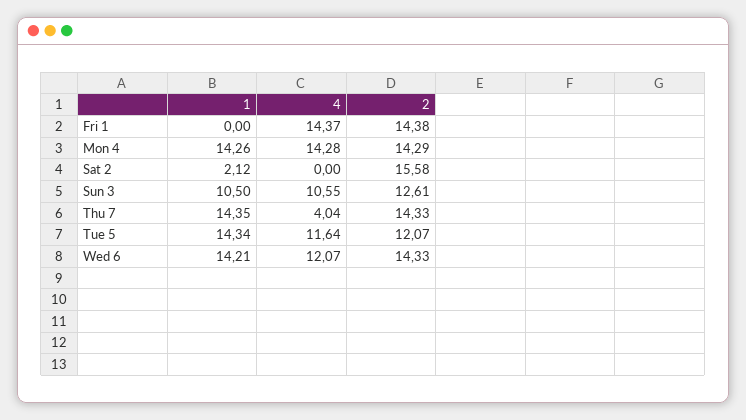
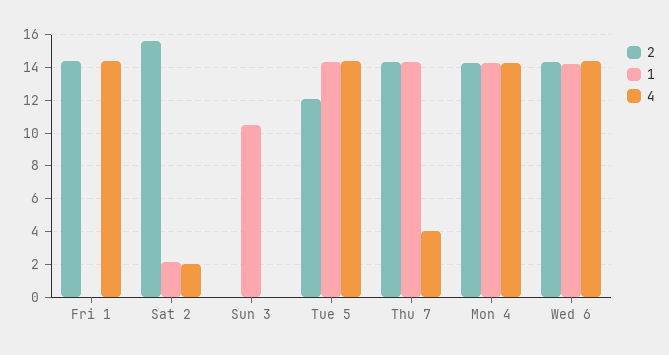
4, Sat 2: 0 -> 2
4, Sun 3: 10.55 -> 0
2, Sun 3: 12.61 -> 0
4, Tue 5: 11.64 -> 14.5
4, Wed 6: 12.07 -> 14.5

